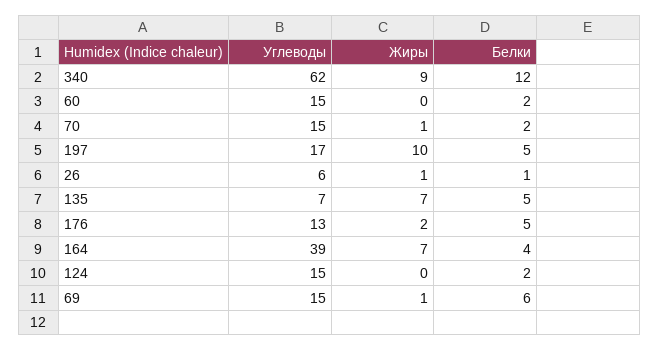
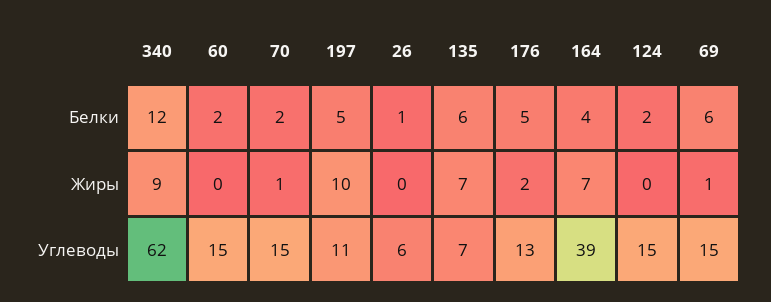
Углеводы, 197: 17 -> 11
Жиры, 26: 1 -> 0
Белки, 135: 5 -> 6

